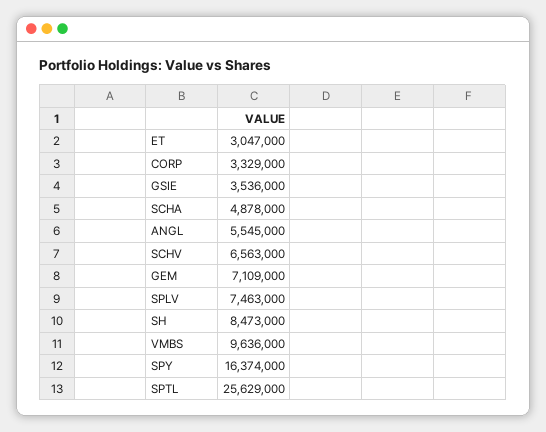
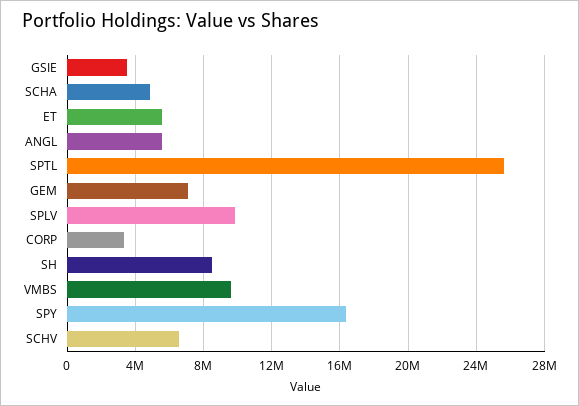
ET: 3047000 -> 5500000
SPLV: 7463000 -> 10000000

